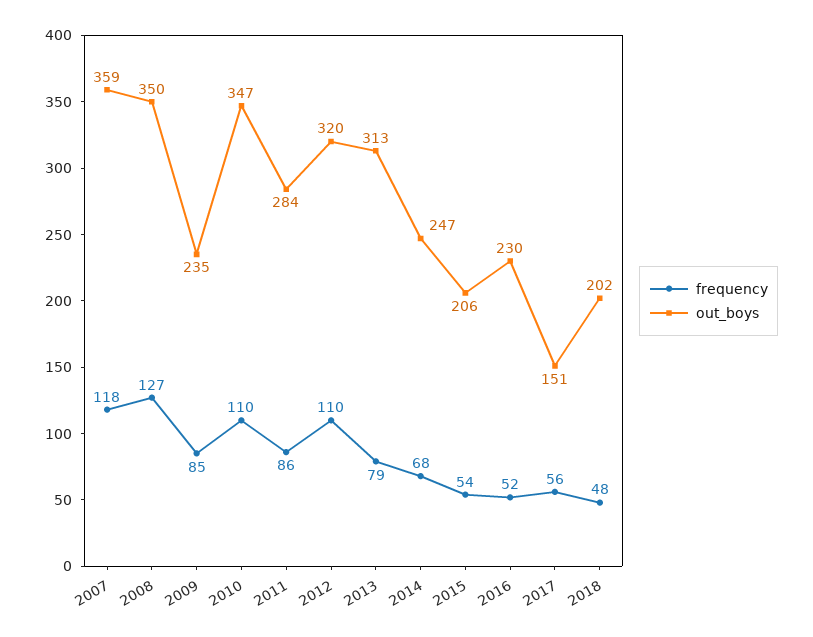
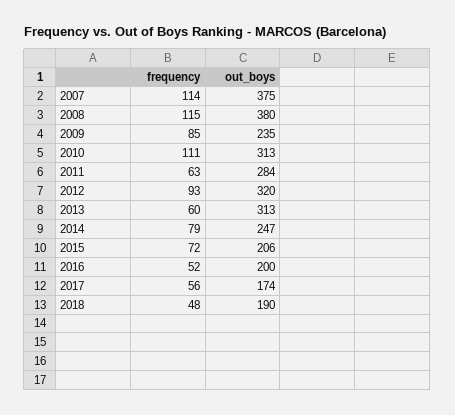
frequency, 2007: 118 -> 114
out_boys, 2007: 359 -> 375
frequency, 2008: 127 -> 115
out_boys, 2008: 350 -> 380
frequency, 2010: 110 -> 111
out_boys, 2010: 347 -> 313
frequency, 2011: 86 -> 63
frequency, 2012: 110 -> 93
frequency, 2013: 79 -> 60
frequency, 2014: 68 -> 79
frequency, 2015: 54 -> 72
out_boys, 2016: 230 -> 200
out_boys, 2017: 151 -> 174
out_boys, 2018: 202 -> 190

